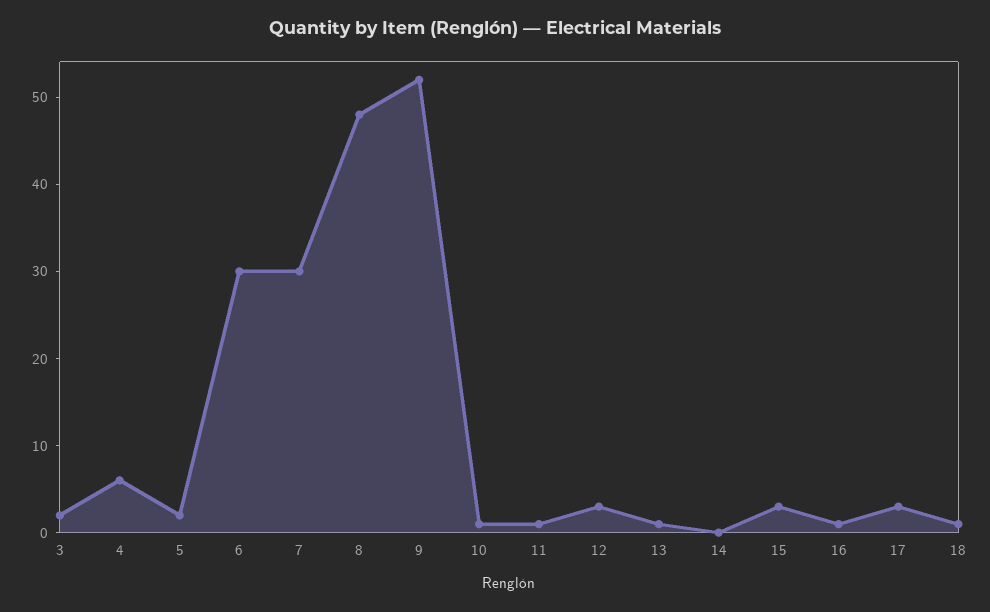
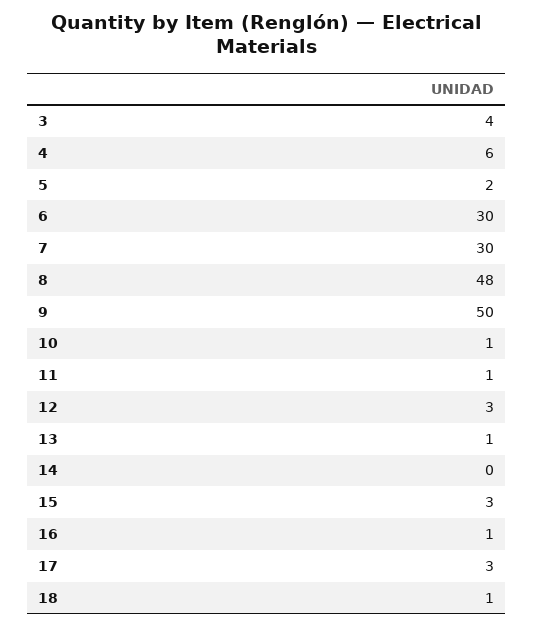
3: 2 -> 4
9: 52 -> 50

